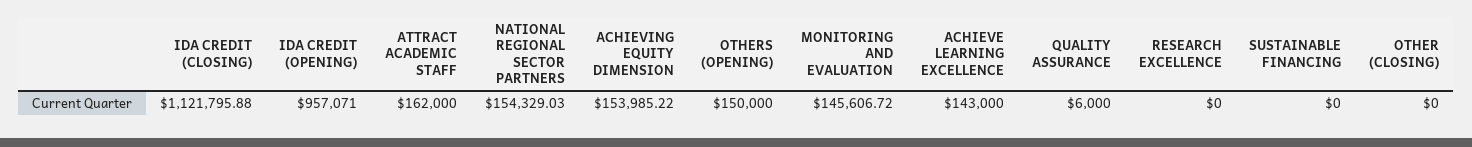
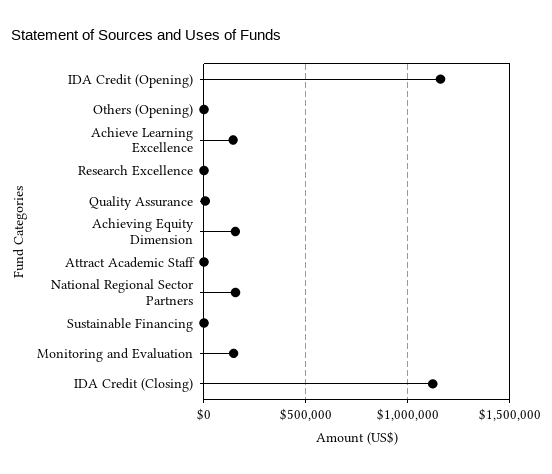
IDA CREDIT (OPENING): 957071 -> 1150000
ATTRACT ACADEMIC STAFF: 162000 -> 0
OTHERS (OPENING): 150000 -> 0
OTHER (CLOSING): 0 -> none

